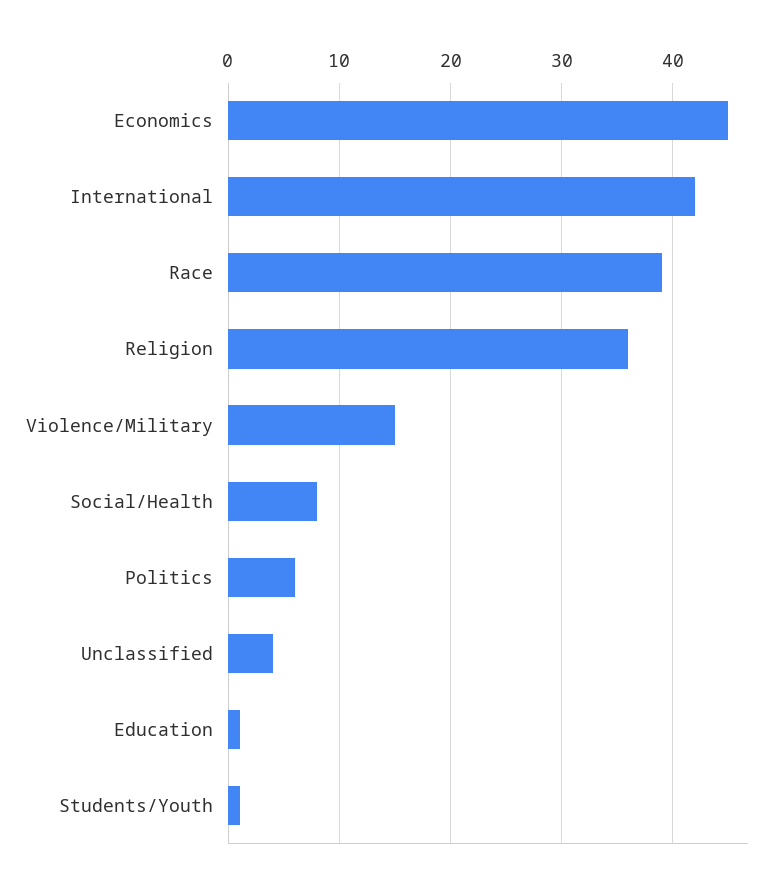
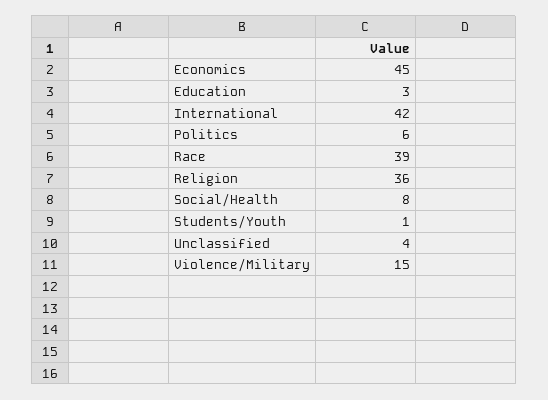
Education: 1 -> 3

